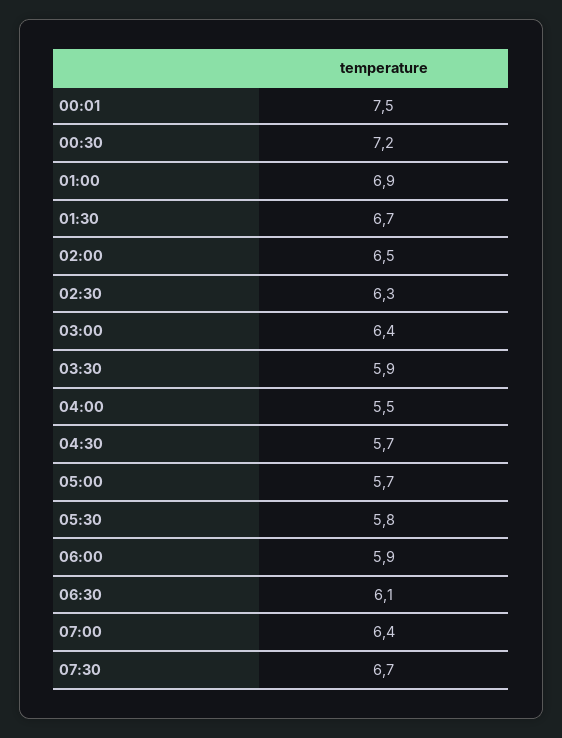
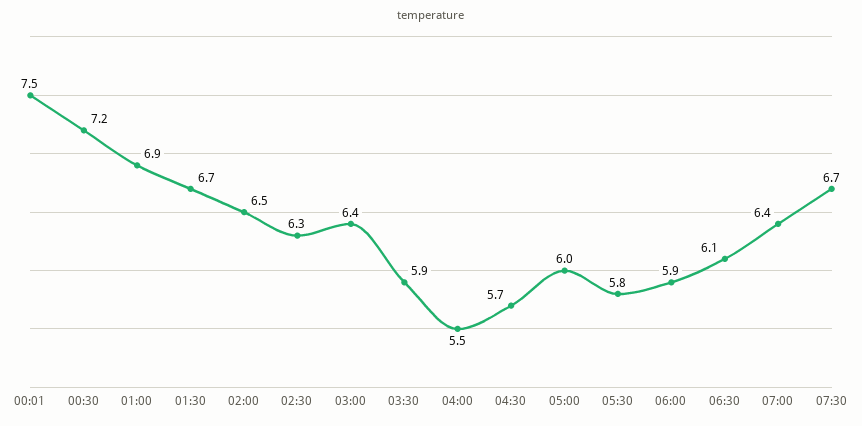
05:00: 5.7 -> 6

